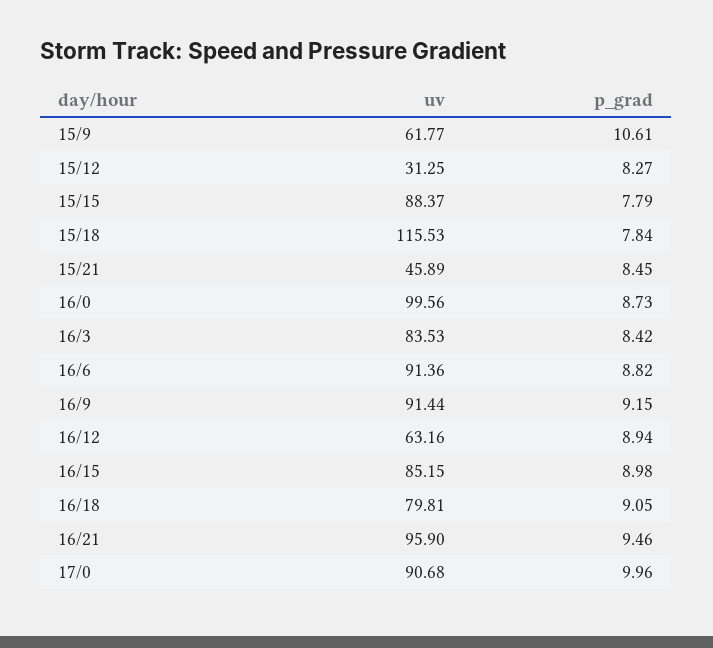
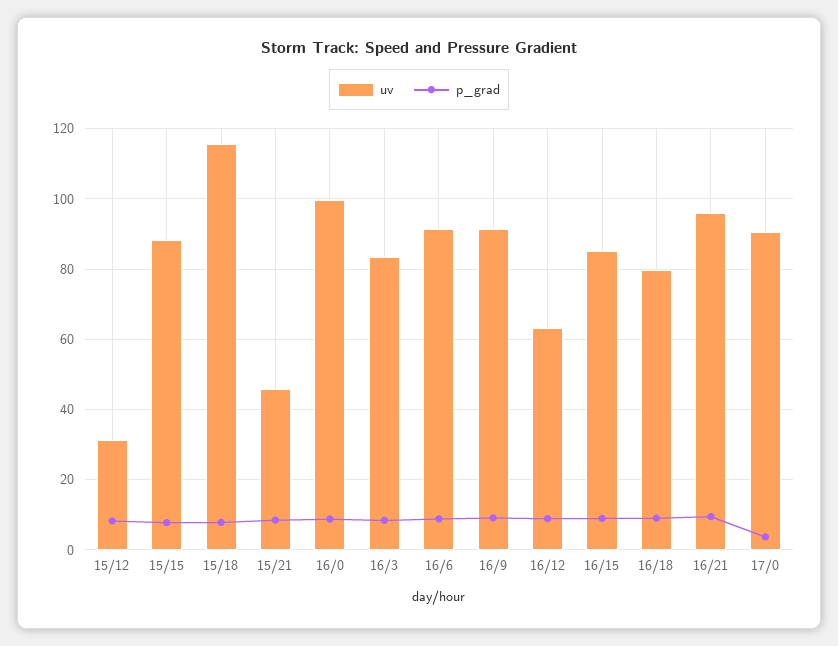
uv, 15/9: 61.77 -> none
p_grad, 15/9: 10.61 -> none
p_grad, 17/0: 9.96 -> 4

